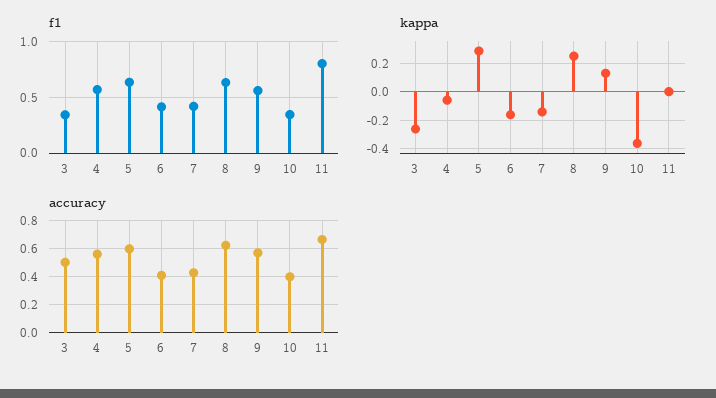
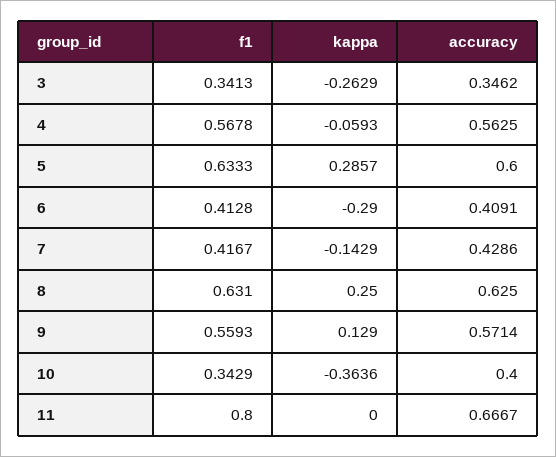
kappa, 6: -0.15 -> -0.29
accuracy, 3: 0.5 -> 0.3462

